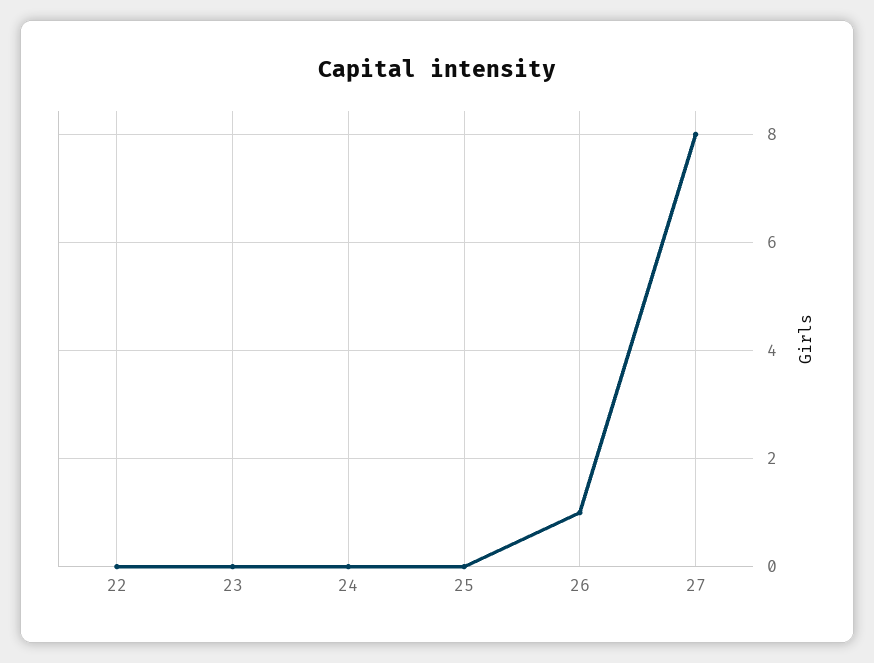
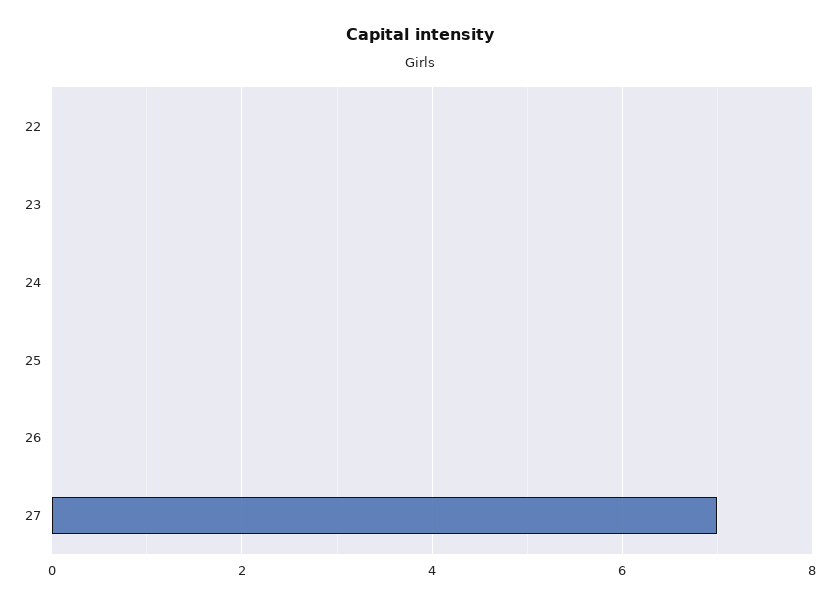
26: 1 -> 0
27: 8 -> 7

